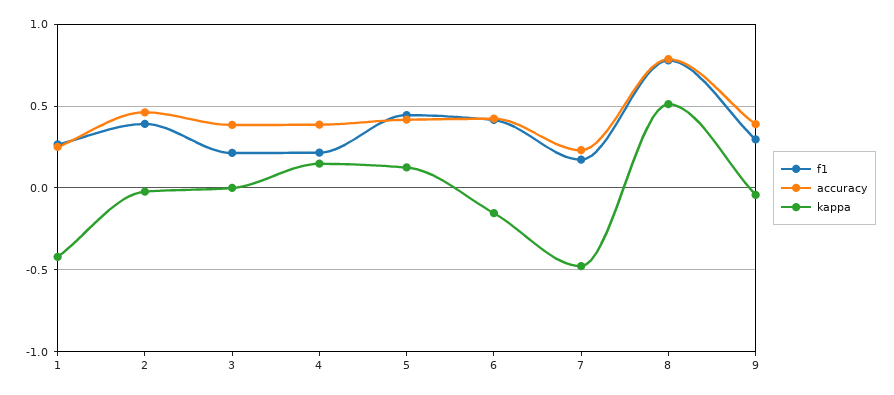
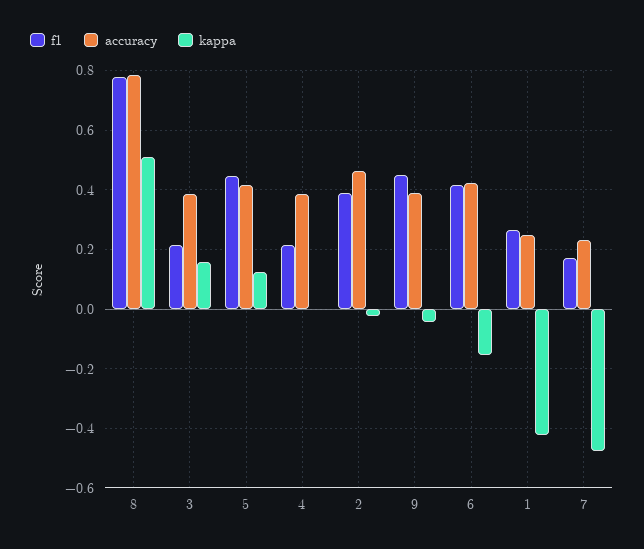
kappa, 3: 0 -> 0.15
kappa, 4: 0.15 -> 0
f1, 9: 0.3 -> 0.45

